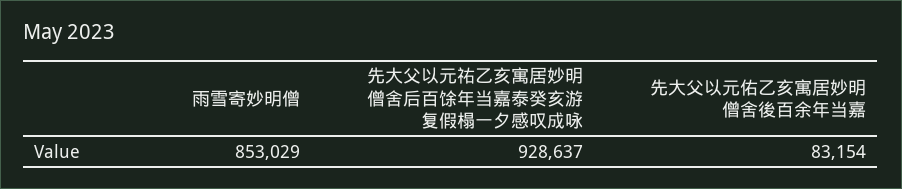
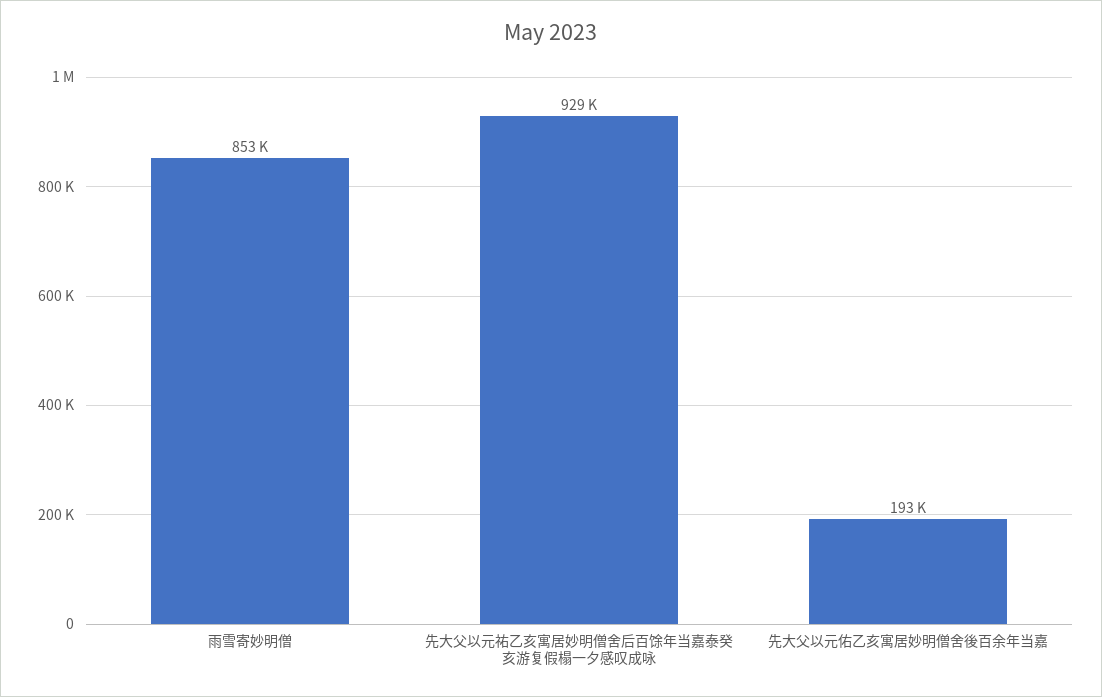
先大父以元佑乙亥寓居妙明僧舍後百余年当嘉: 83154 -> 193000

